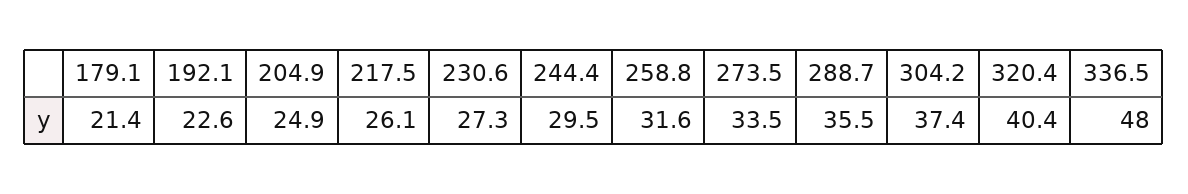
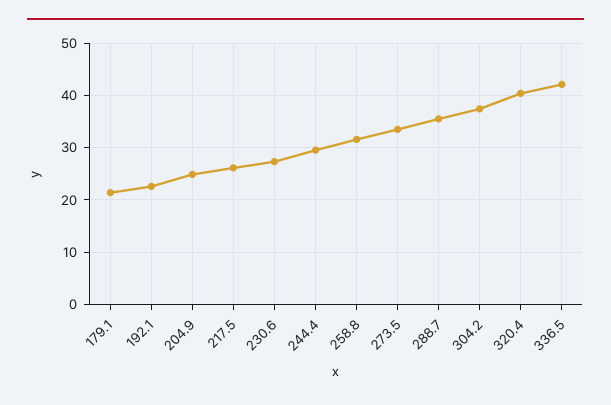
336.5: 48 -> 42

